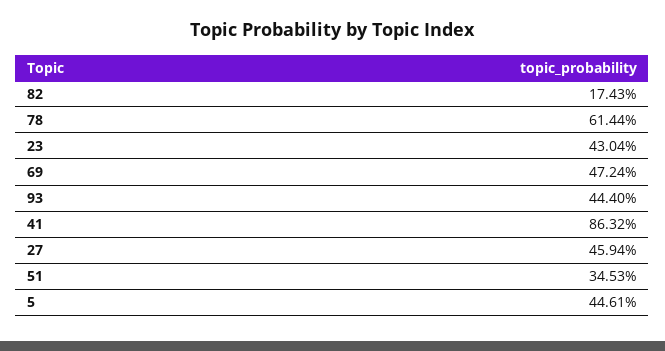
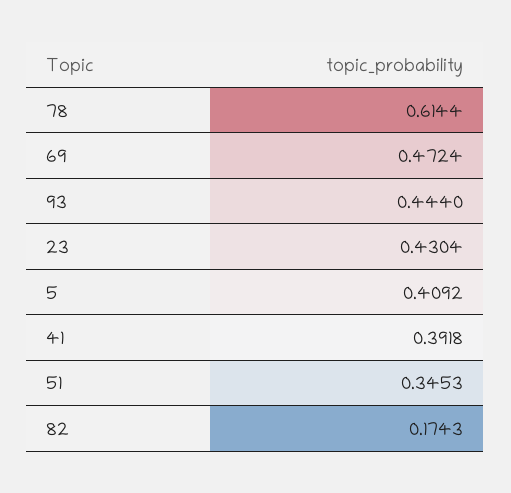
41: 0.8632 -> 0.3918
27: 0.4594 -> none
5: 0.4461 -> 0.4092

